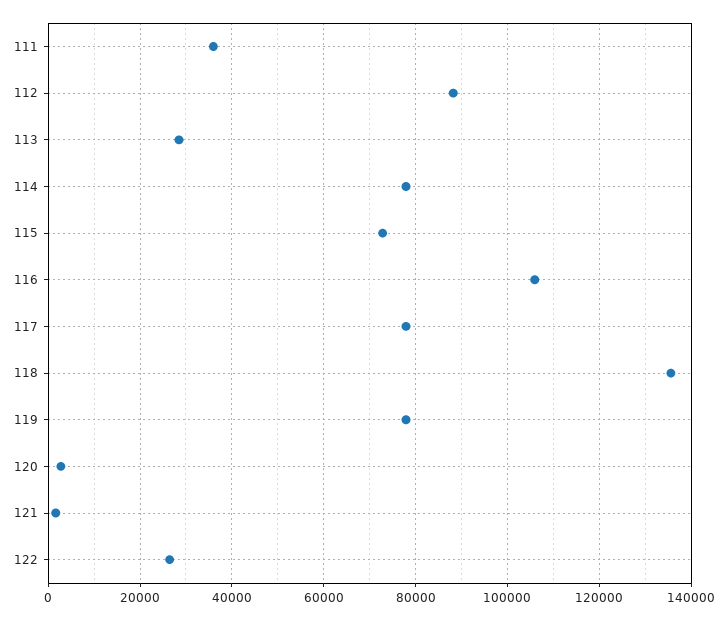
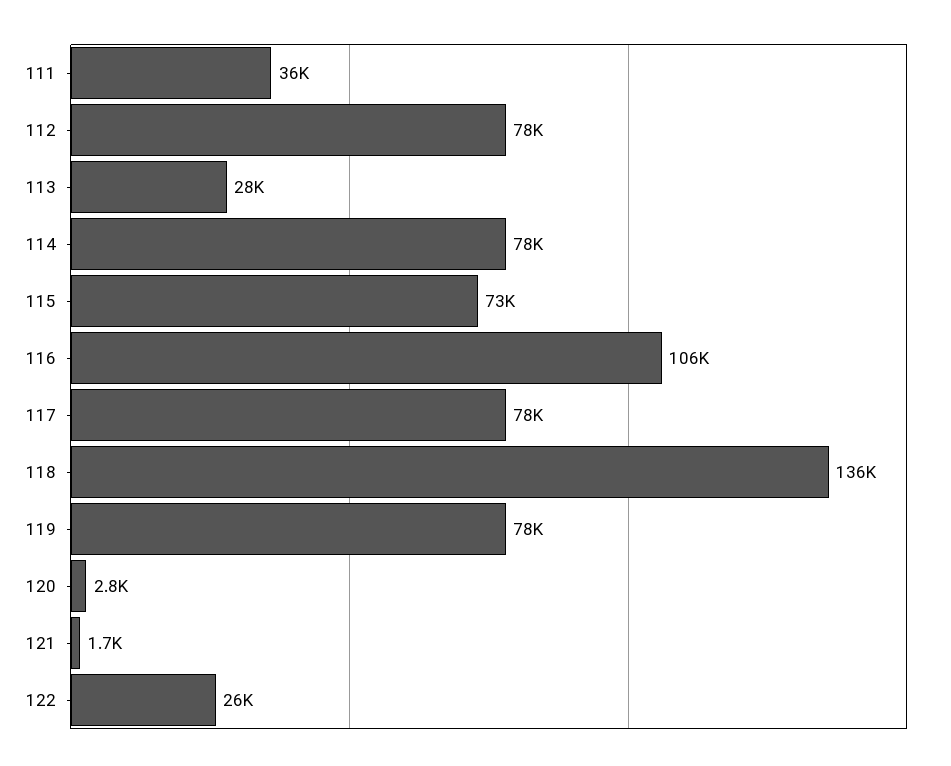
112: 88000 -> 78000

